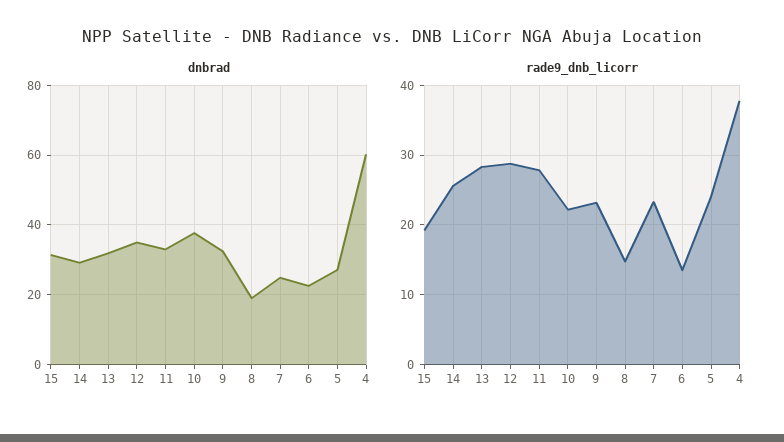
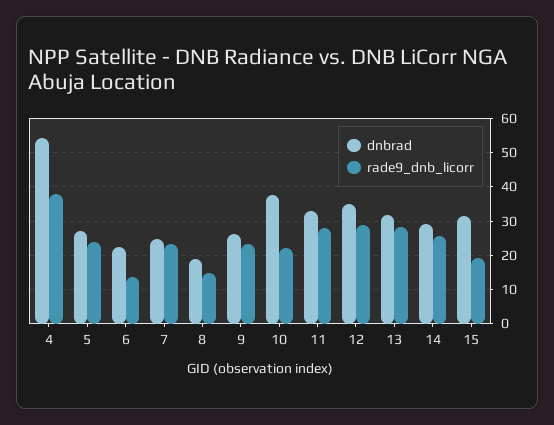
dnbrad, 9: 32 -> 26
dnbrad, 4: 60 -> 54

